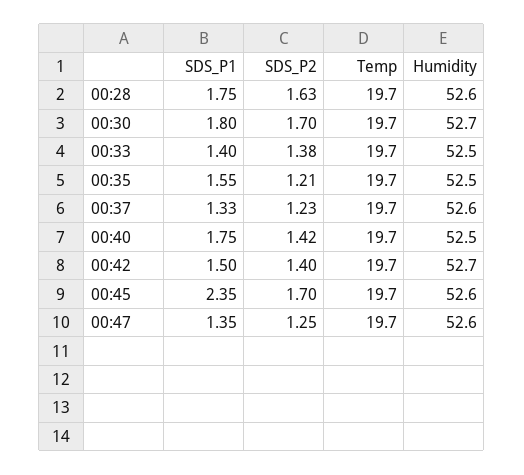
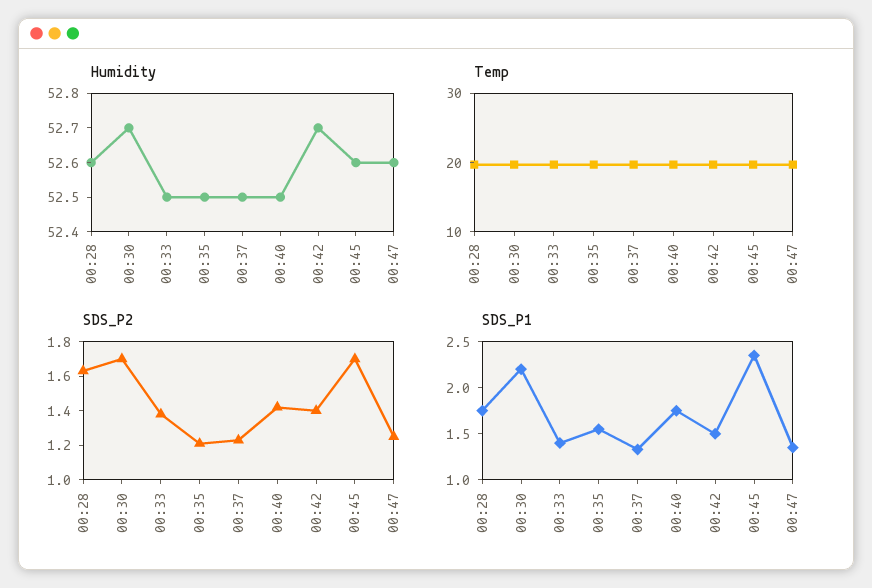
SDS_P1, 00:30: 1.8 -> 2.2
Humidity, 00:37: 52.6 -> 52.5

